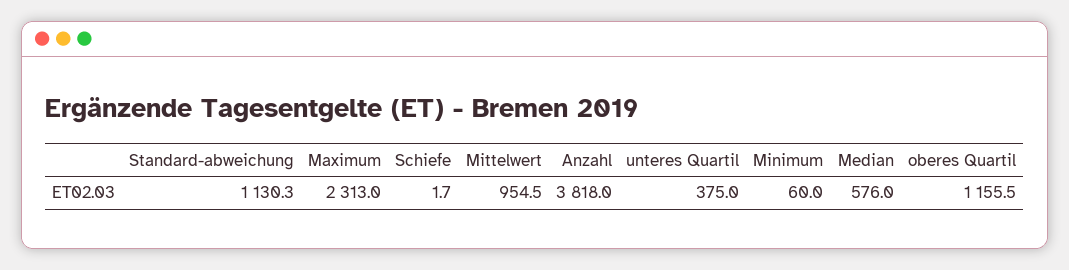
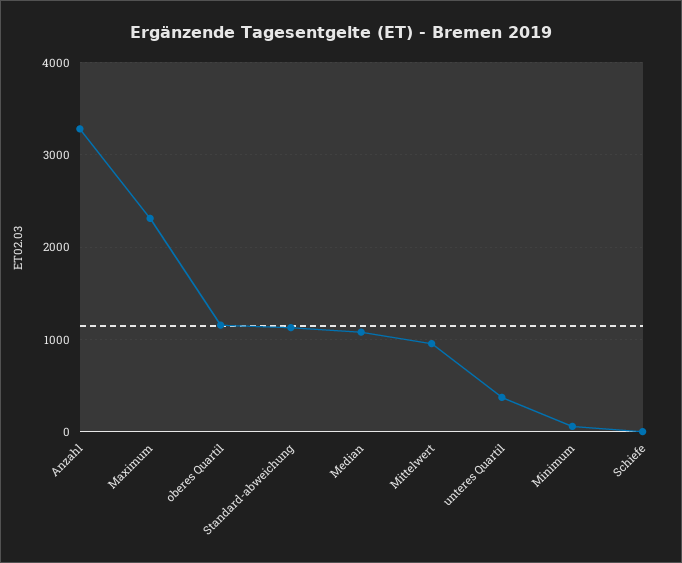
Anzahl: 3818 -> 3300
Median: 576 -> 1100

